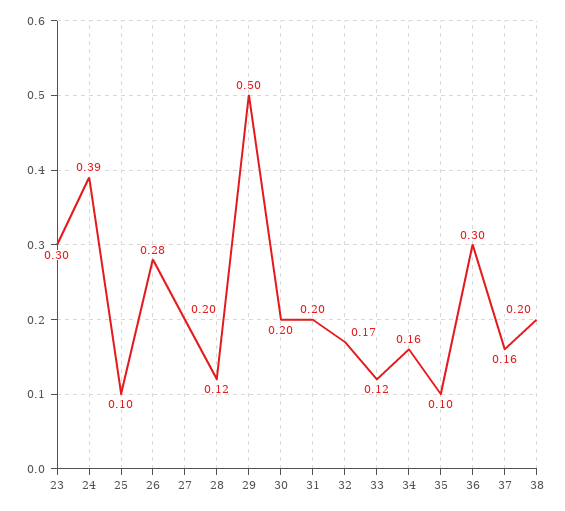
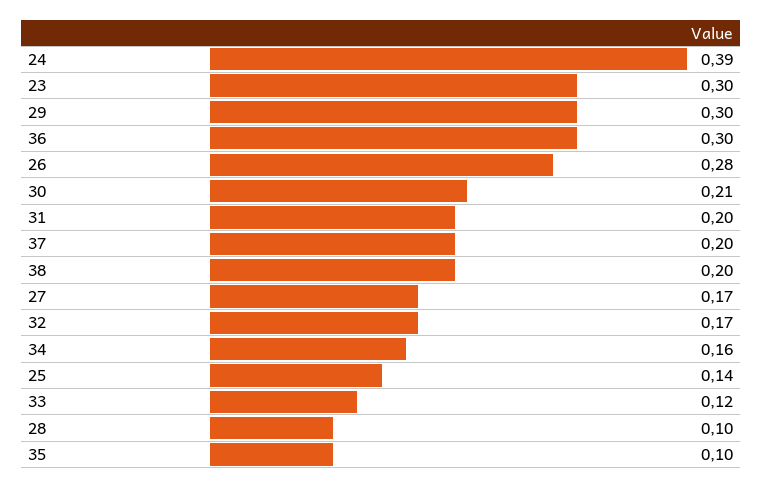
25: 0.1 -> 0.14
27: 0.2 -> 0.17
28: 0.12 -> 0.1
29: 0.5 -> 0.3
30: 0.2 -> 0.21
37: 0.16 -> 0.2

